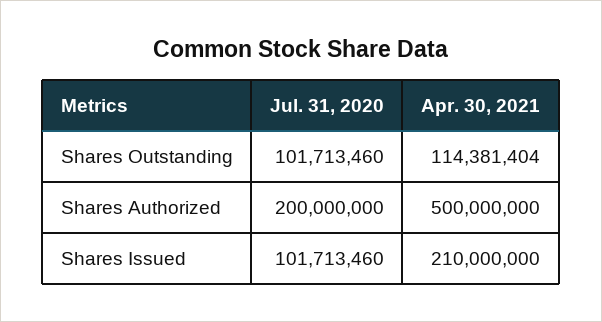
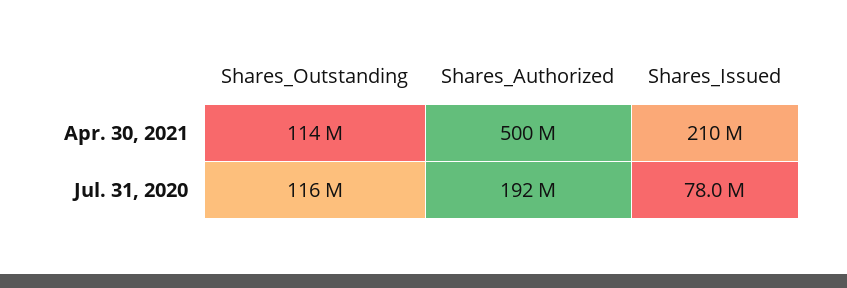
Jul. 31, 2020, Shares Outstanding: 101713460 -> 116000000
Jul. 31, 2020, Shares Authorized: 200000000 -> 192000000
Jul. 31, 2020, Shares Issued: 101713460 -> 78000000

